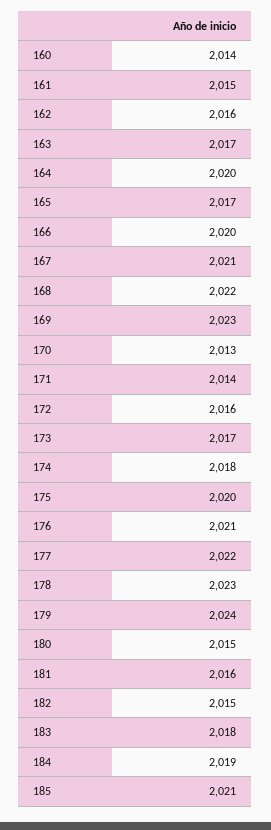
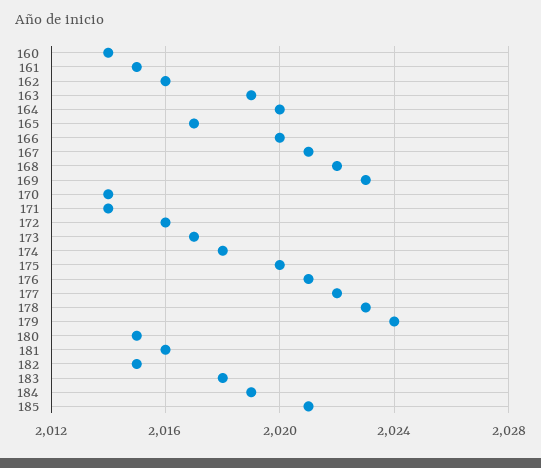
163: 2017 -> 2019
170: 2013 -> 2014

